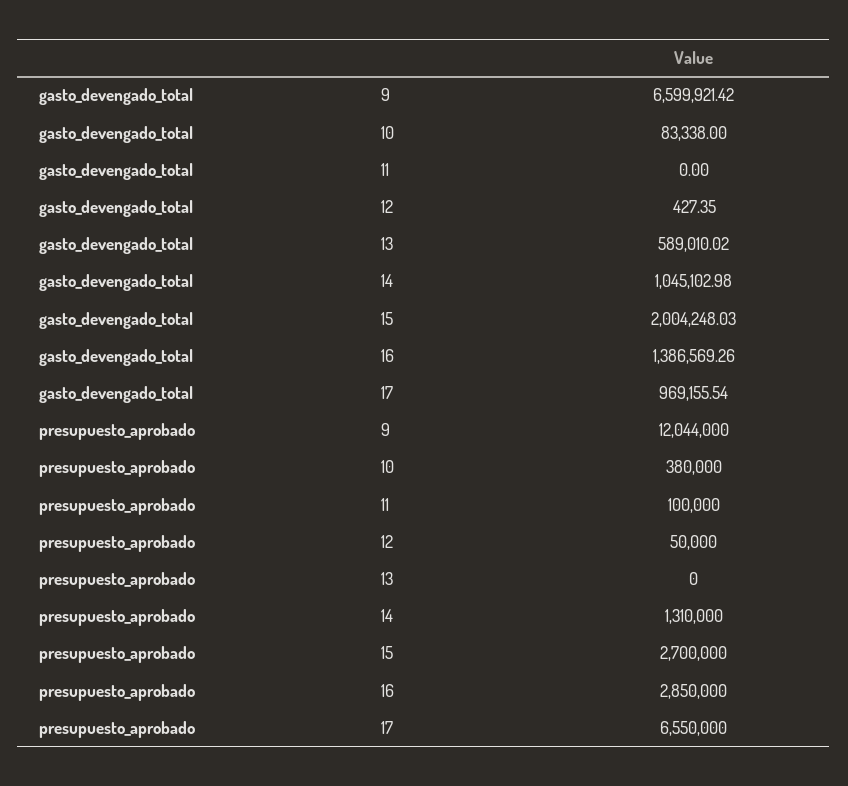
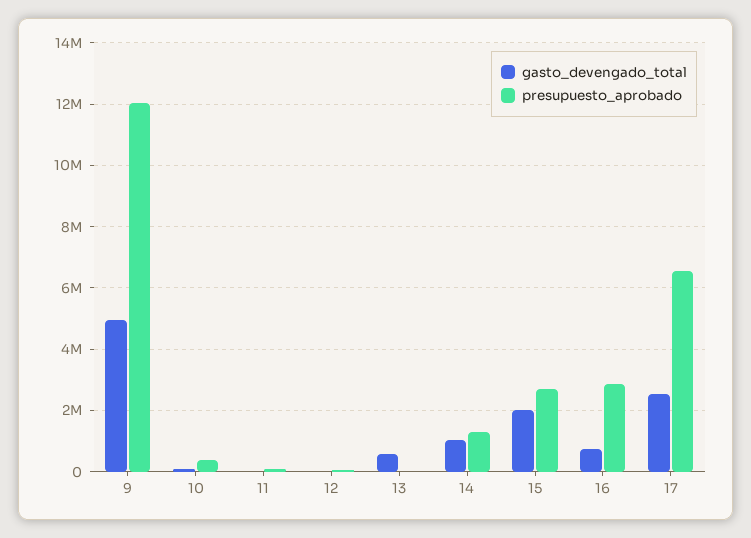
gasto_devengado_total, 9: 6599921.42 -> 5000000
gasto_devengado_total, 16: 1386569.26 -> 800000
gasto_devengado_total, 17: 969155.54 -> 2600000

